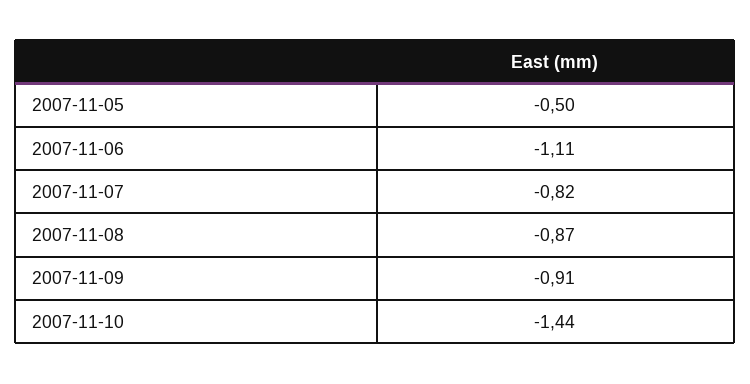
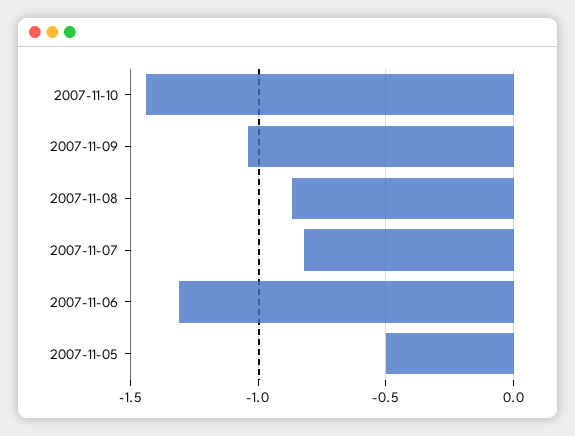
2007-11-06: -1.11 -> -1.3
2007-11-09: -0.91 -> -1.05

